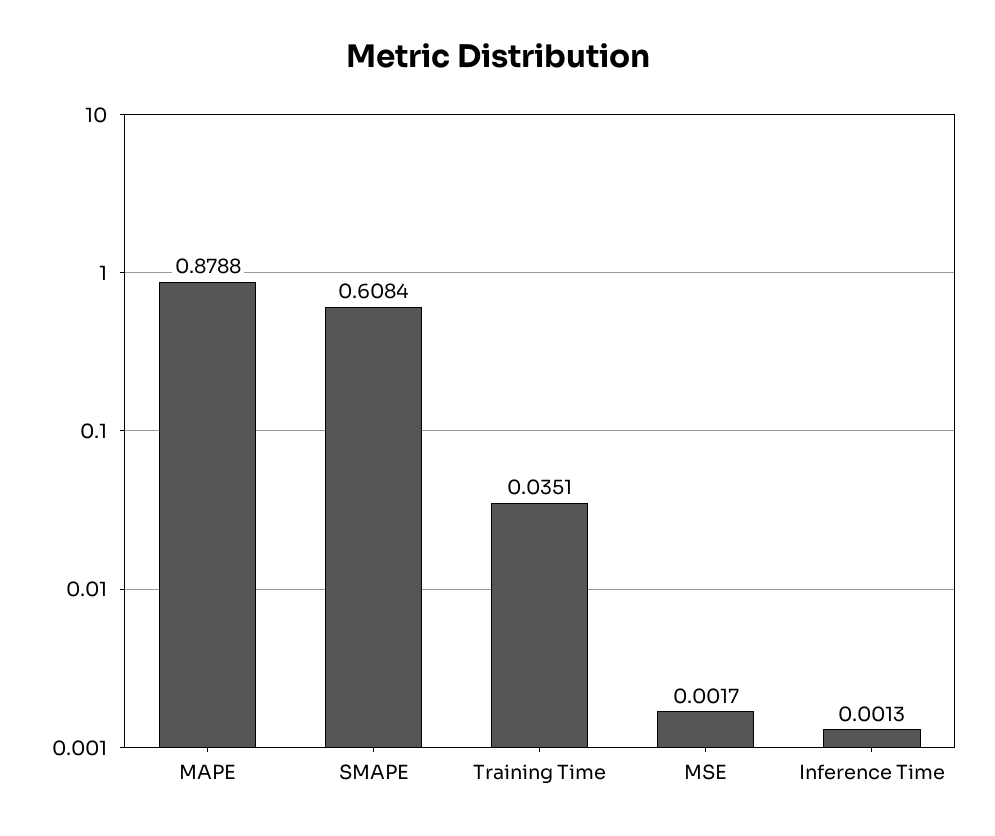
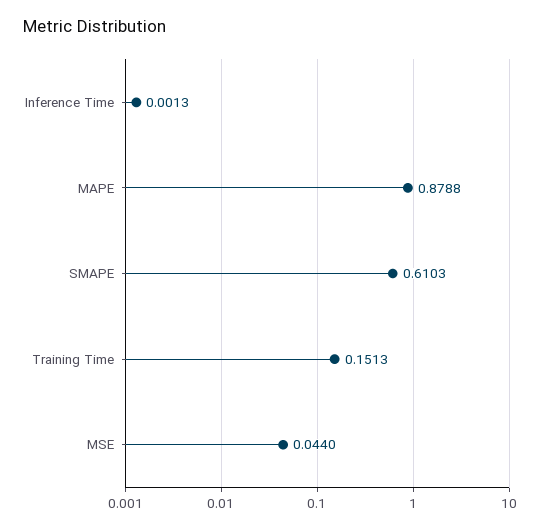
SMAPE: 0.6084 -> 0.6103
Training Time: 0.0351 -> 0.1513
MSE: 0.0017 -> 0.044

